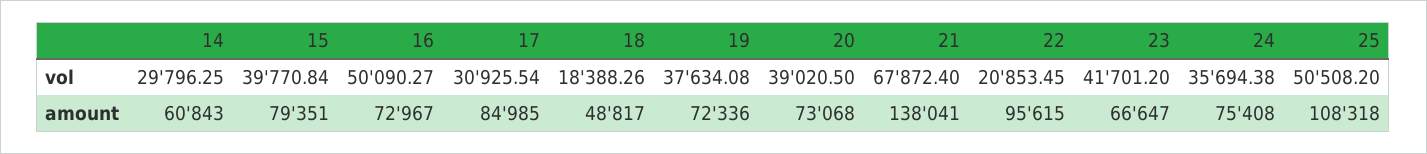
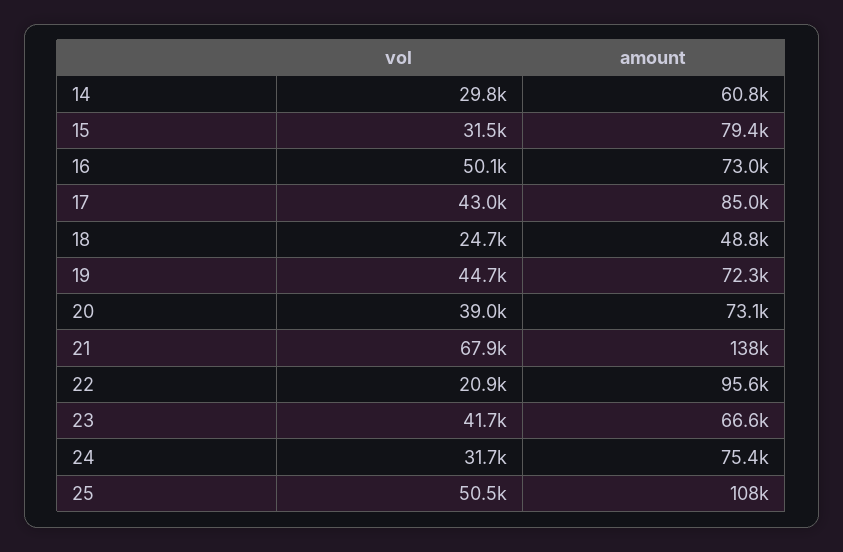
15, vol: 39770.84 -> 31500
17, vol: 30925.54 -> 43000
18, vol: 18388.26 -> 24700
19, vol: 37634.08 -> 44700
24, vol: 35694.38 -> 31700

